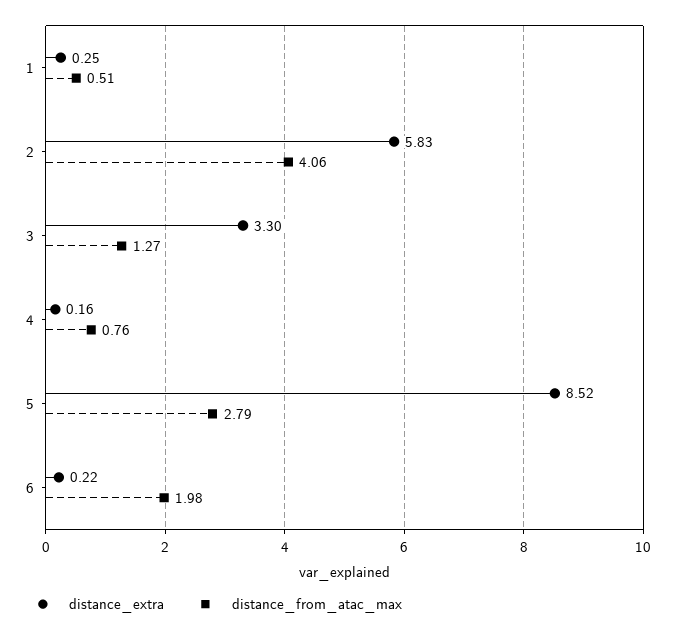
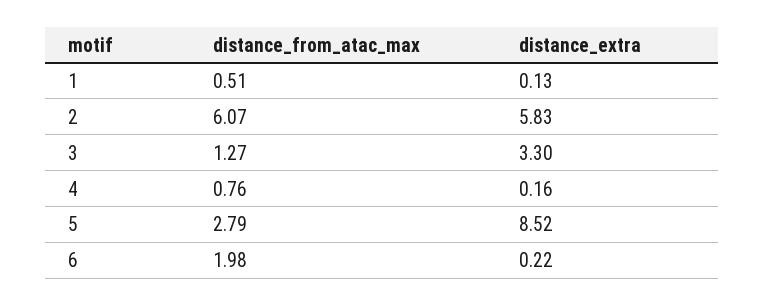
distance_extra, 1: 0.25 -> 0.13
distance_from_atac_max, 2: 4.06 -> 6.07

